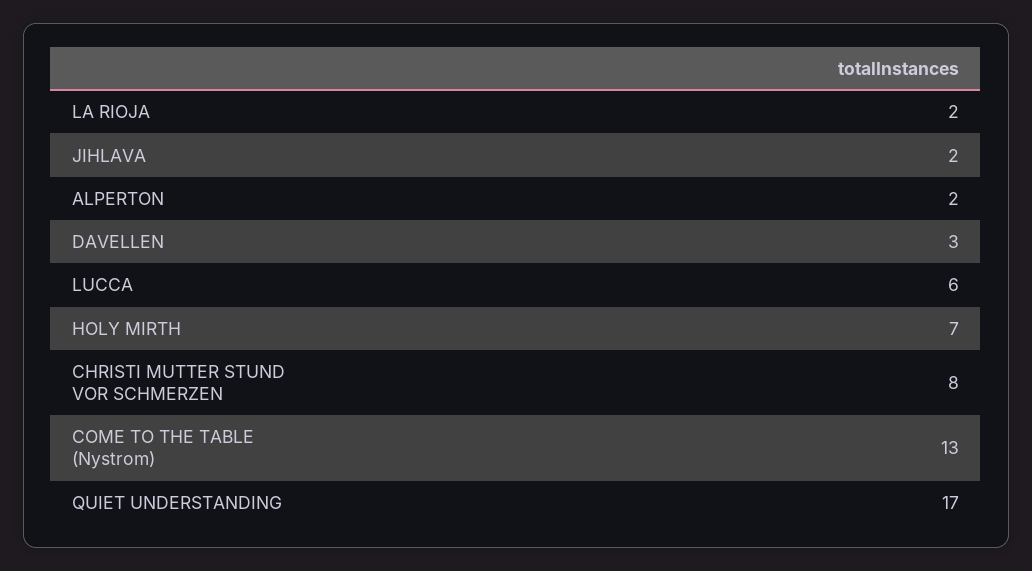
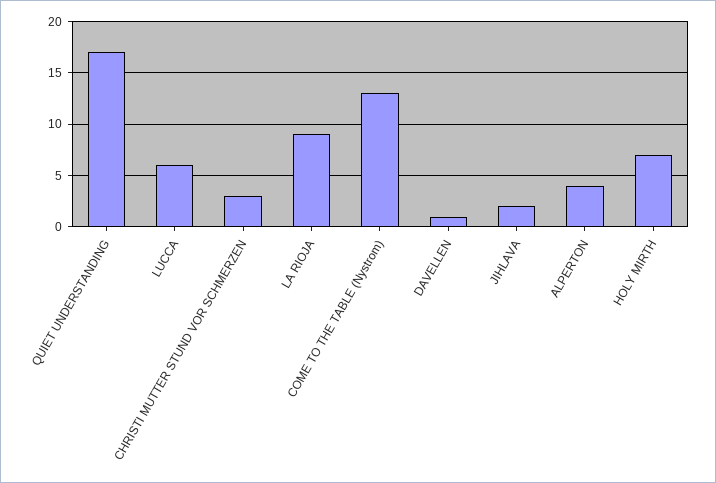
LA RIOJA: 2 -> 9
ALPERTON: 2 -> 4
DAVELLEN: 3 -> 1
CHRISTI MUTTER STUND VOR SCHMERZEN: 8 -> 3

